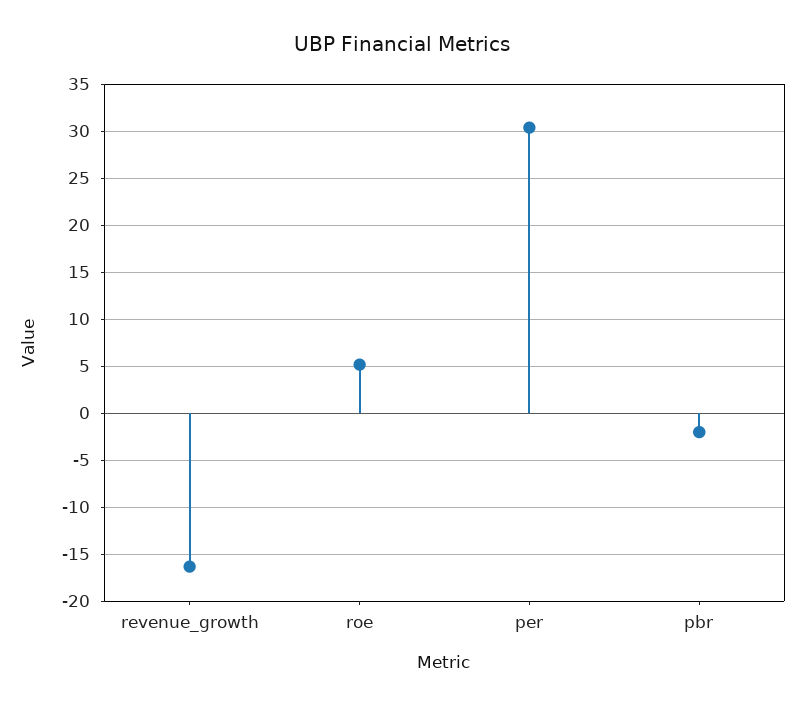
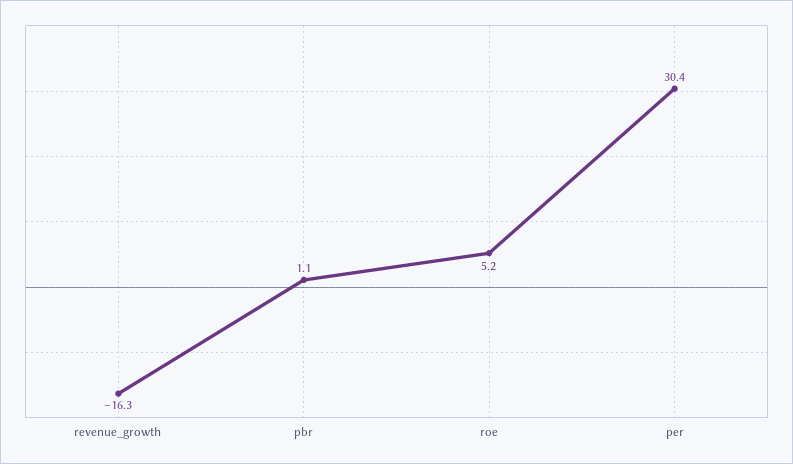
pbr: -2 -> 1.1

